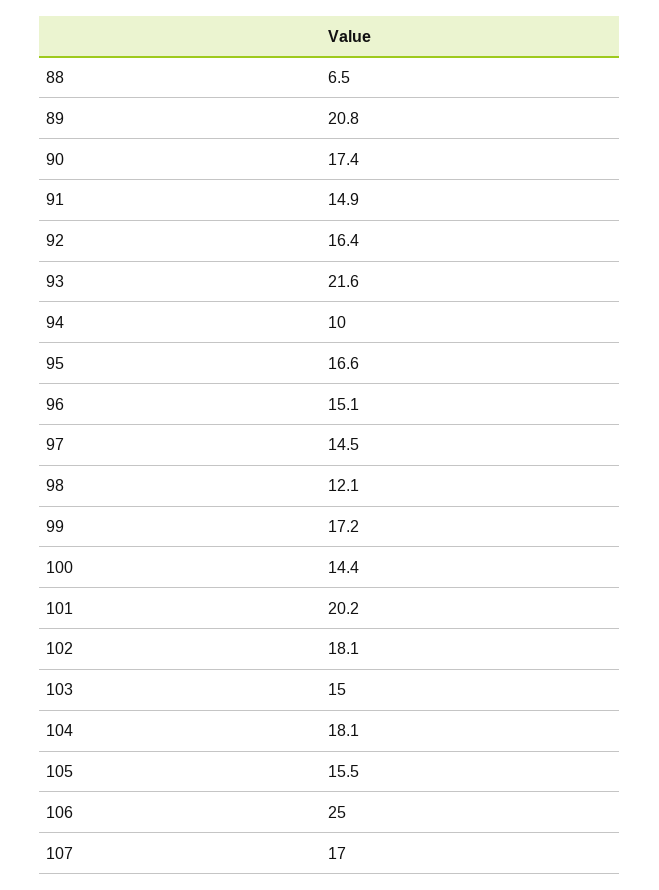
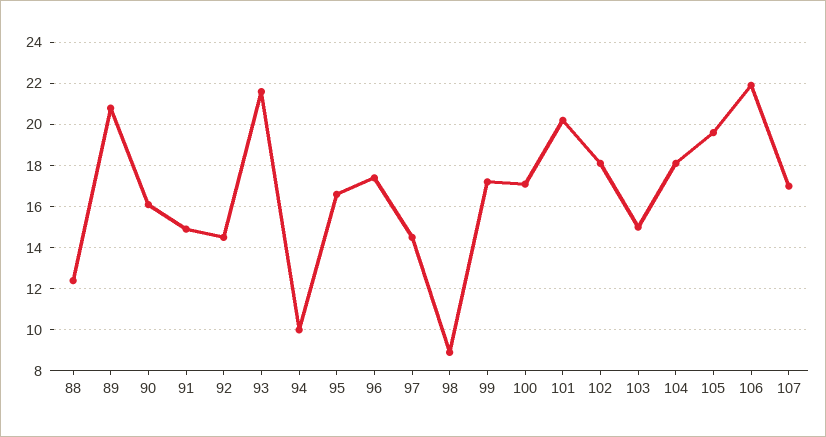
88: 6.5 -> 12.5
90: 17.4 -> 16
92: 16.4 -> 14.5
96: 15.1 -> 17.5
98: 12.1 -> 9
100: 14.4 -> 17
105: 15.5 -> 19.5
106: 25 -> 22

